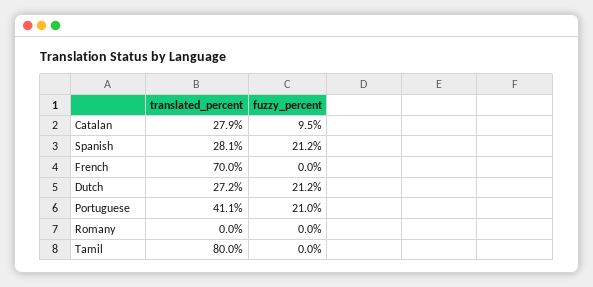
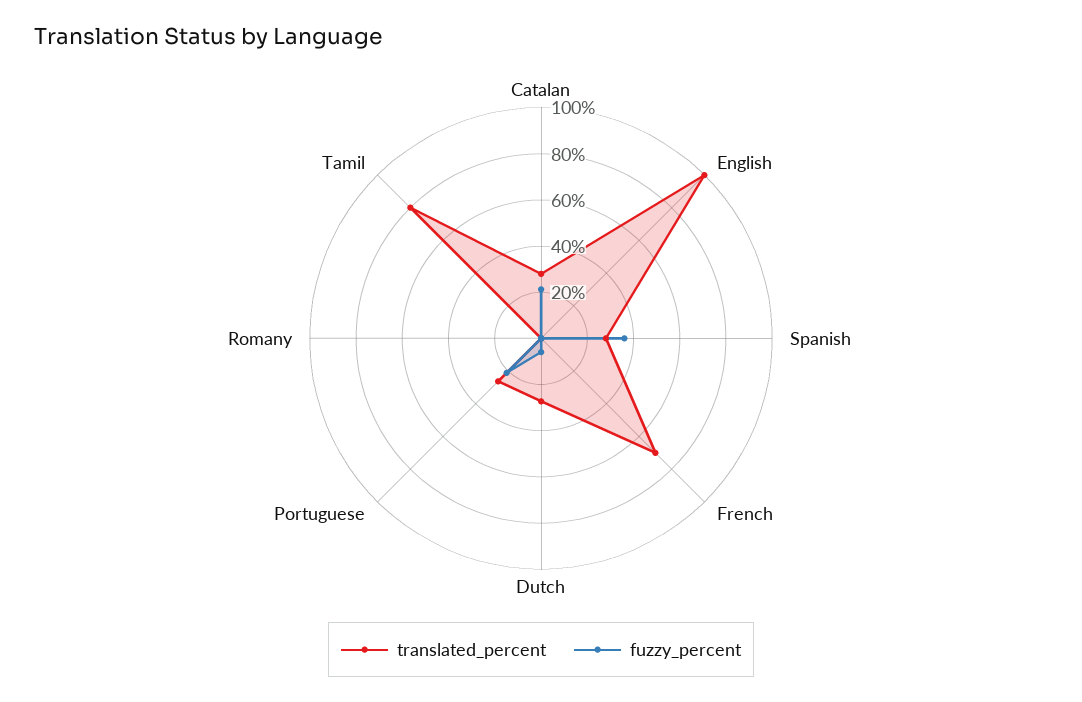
fuzzy_percent, Catalan: 9.5 -> 20
fuzzy_percent, Spanish: 21.2 -> 35
fuzzy_percent, Dutch: 21.2 -> 5
translated_percent, Portuguese: 41.1 -> 25
translated_percent, English: none -> 100
fuzzy_percent, English: none -> 0

